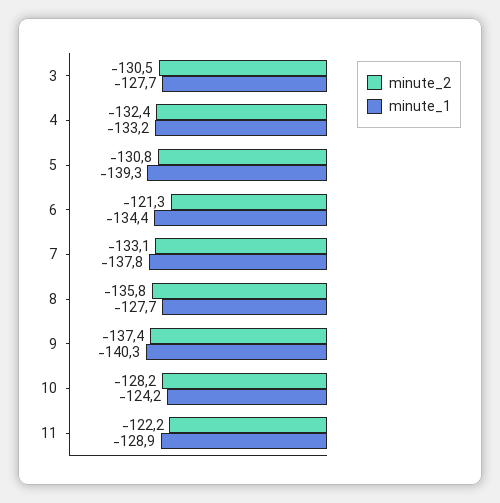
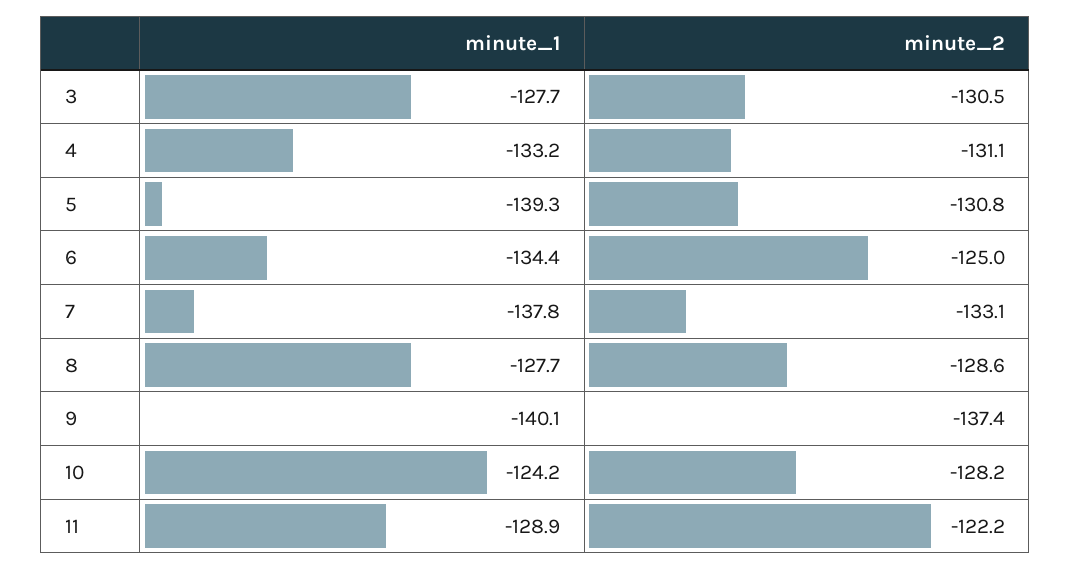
minute_2, 4: -132.4 -> -131.1
minute_2, 6: -121.3 -> -125
minute_2, 8: -135.8 -> -128.6
minute_1, 9: -140.3 -> -140.1

